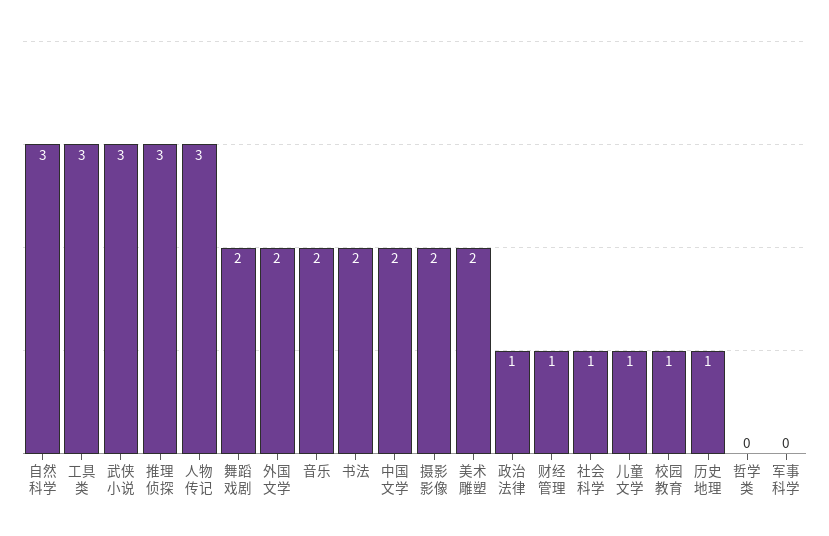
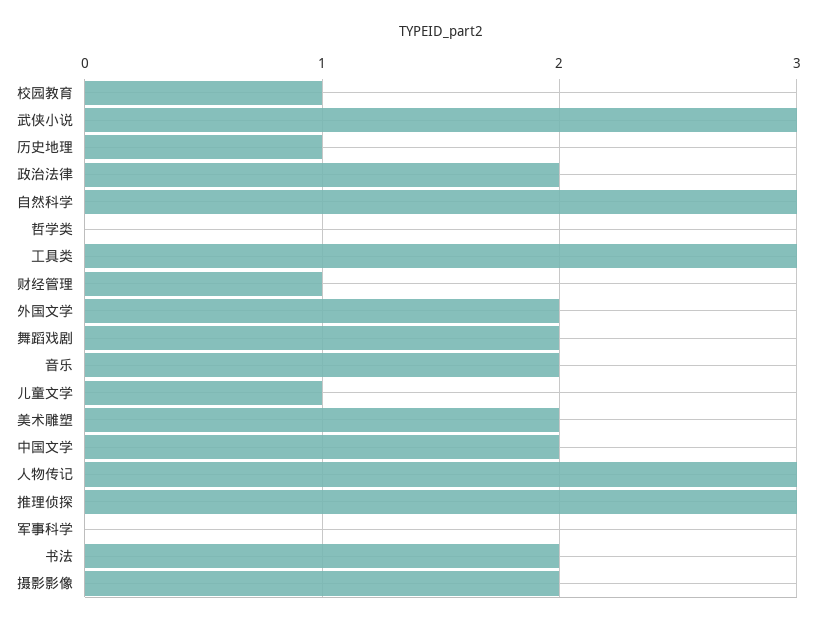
政治法律: 1 -> 2
社会科学: 1 -> none

